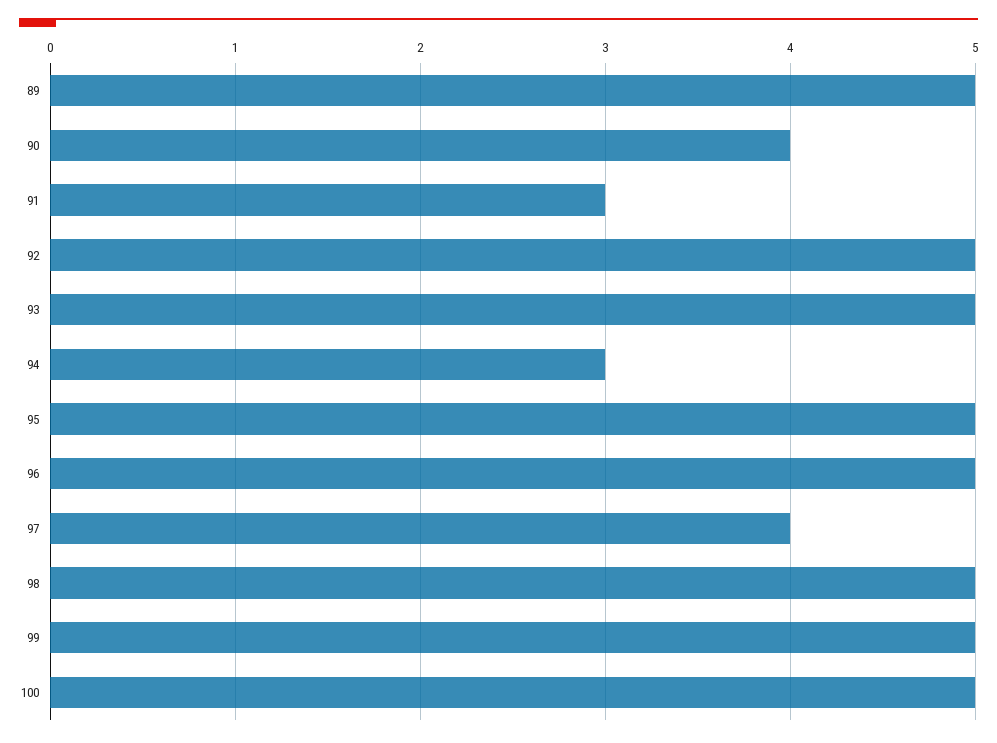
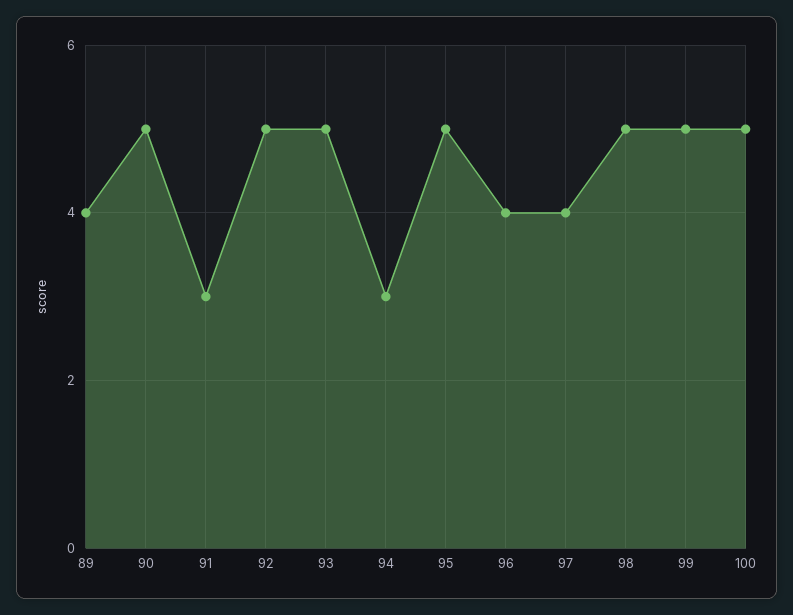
89: 5 -> 4
90: 4 -> 5
96: 5 -> 4

